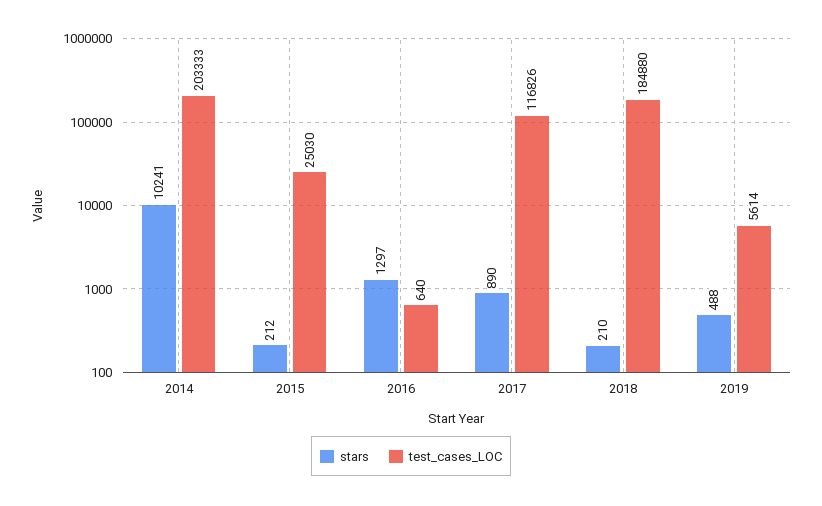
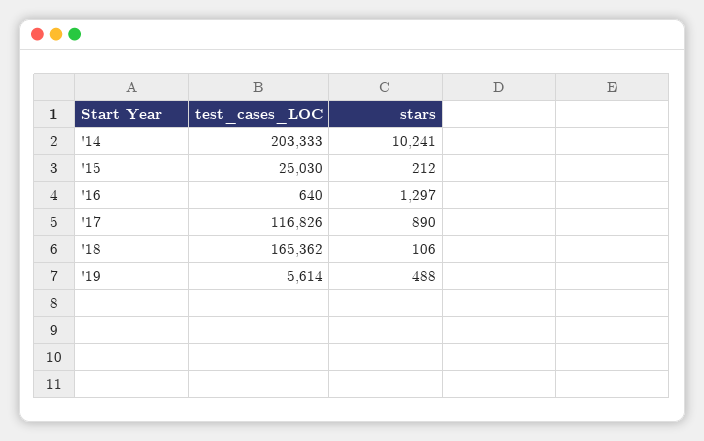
stars, 2018: 210 -> 106
test_cases_LOC, 2018: 184880 -> 165362

